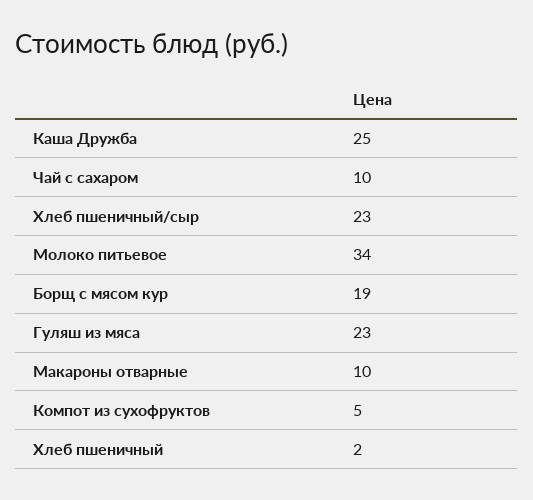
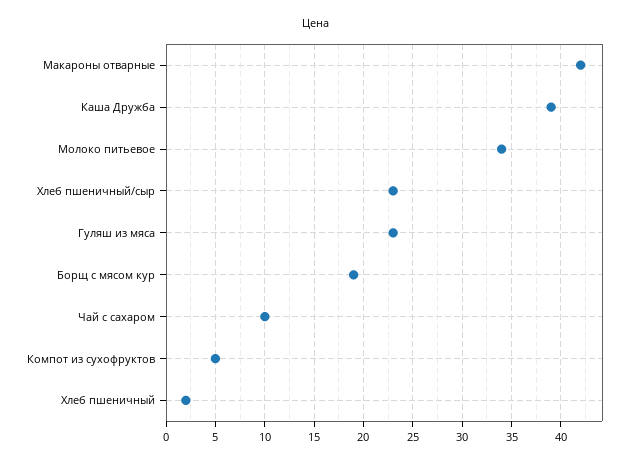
Каша Дружба: 25 -> 39
Макароны отварные: 10 -> 42

